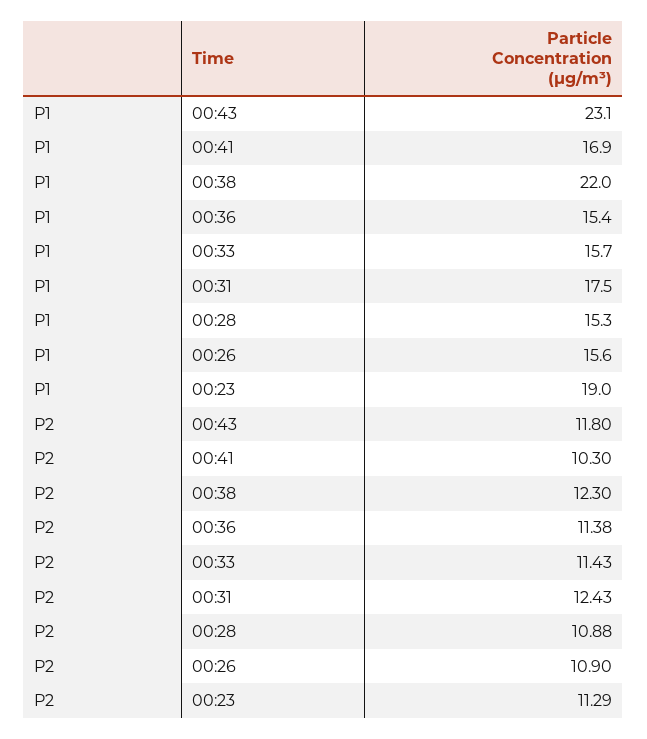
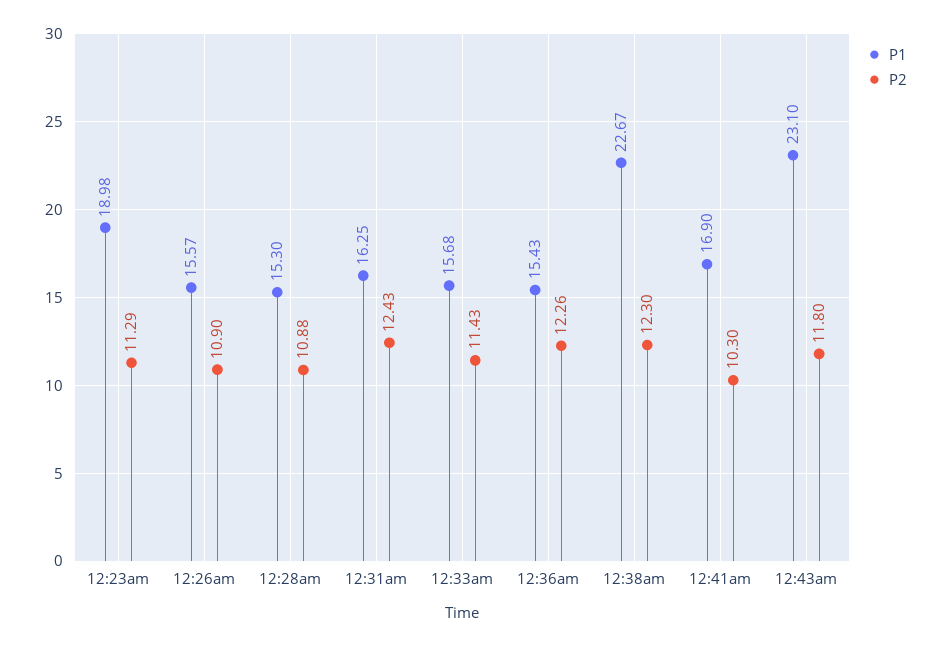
P1, 00:38: 22 -> 22.67
P1, 00:31: 17.5 -> 16.25
P2, 00:36: 11.38 -> 12.26

